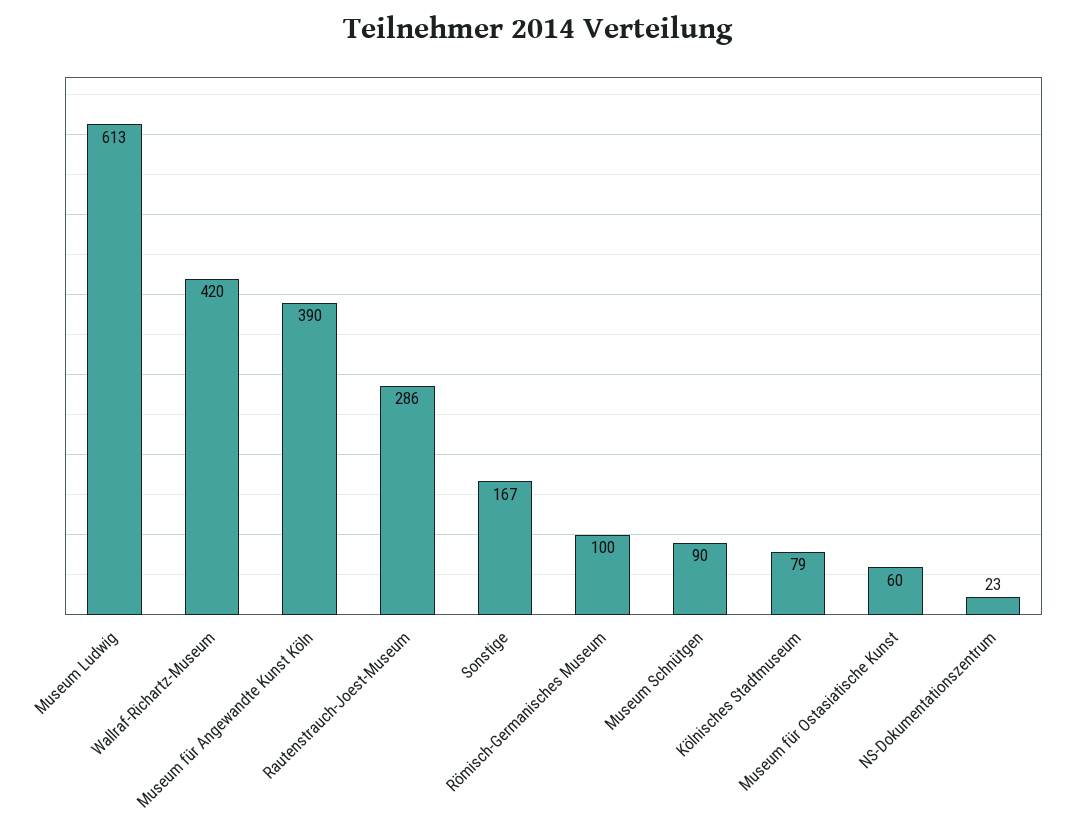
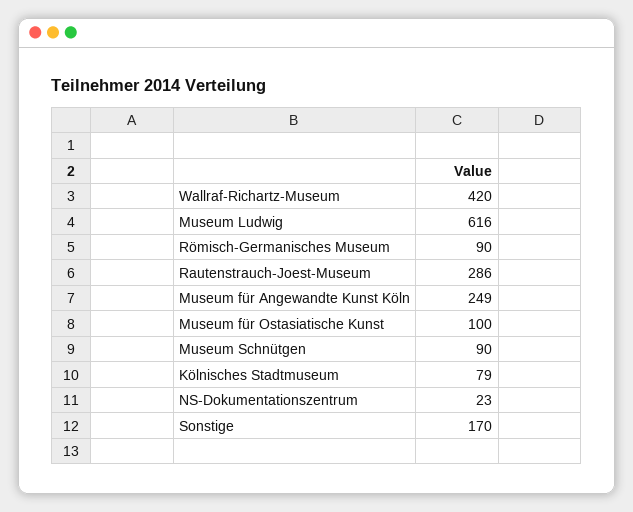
Museum Ludwig: 613 -> 616
Museum für Angewandte Kunst Köln: 390 -> 249
Sonstige: 167 -> 170
Römisch-Germanisches Museum: 100 -> 90
Museum für Ostasiatische Kunst: 60 -> 100

